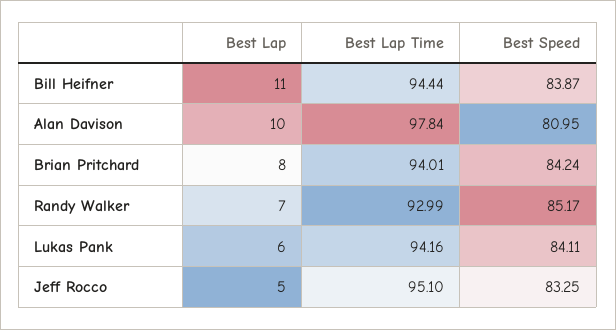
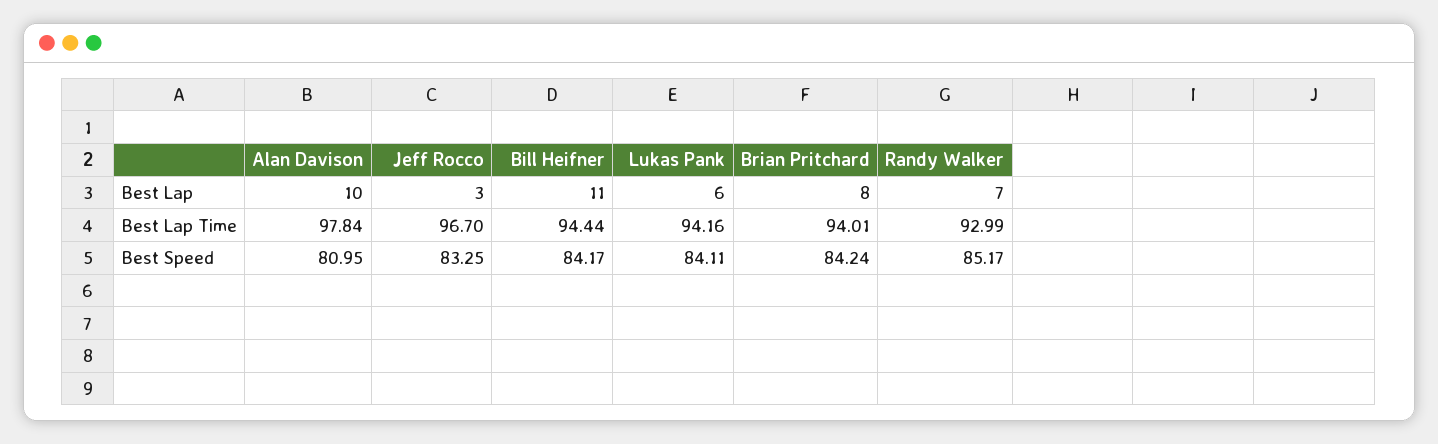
Best Speed, Bill Heifner: 83.87 -> 84.17
Best Lap, Jeff Rocco: 5 -> 3
Best Lap Time, Jeff Rocco: 95.1 -> 96.7

